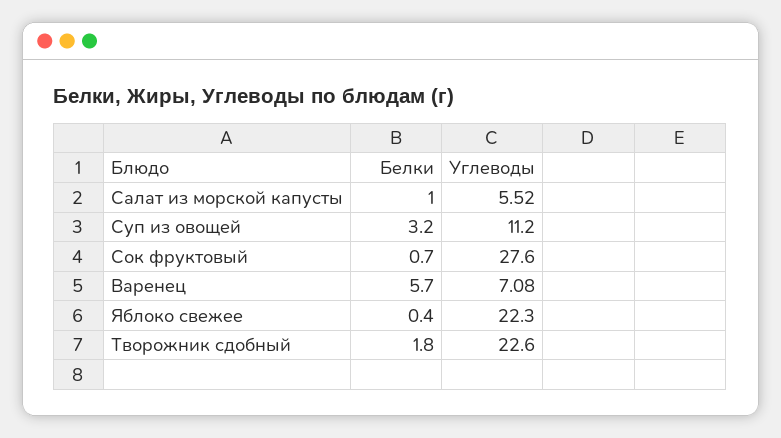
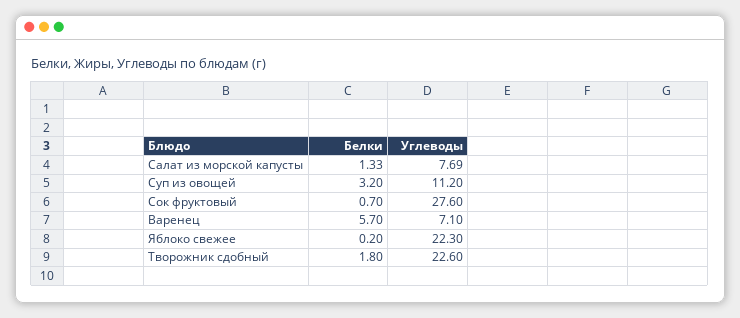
Белки, Салат из морской капусты: 1 -> 1.33
Углеводы, Салат из морской капусты: 5.52 -> 7.69
Углеводы, Варенец: 7.08 -> 7.1
Белки, Яблоко свежее: 0.4 -> 0.2

